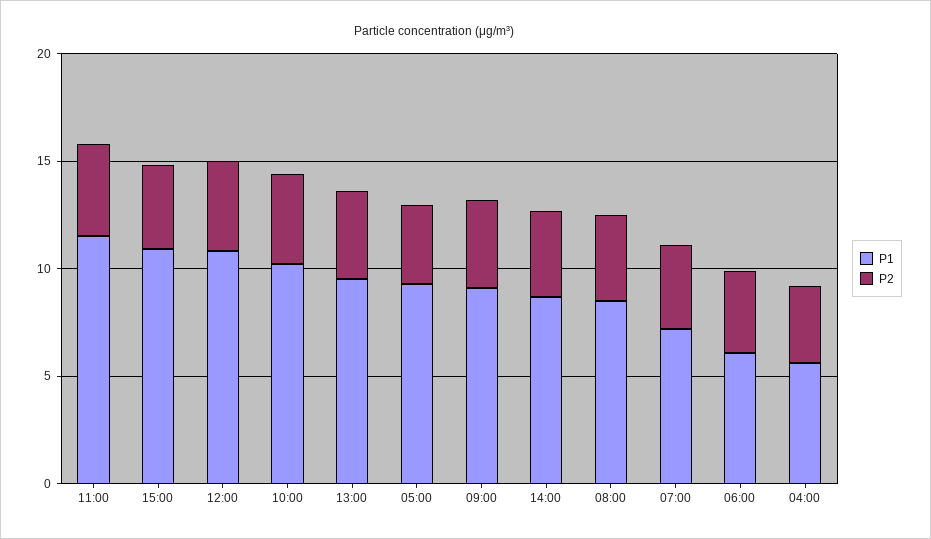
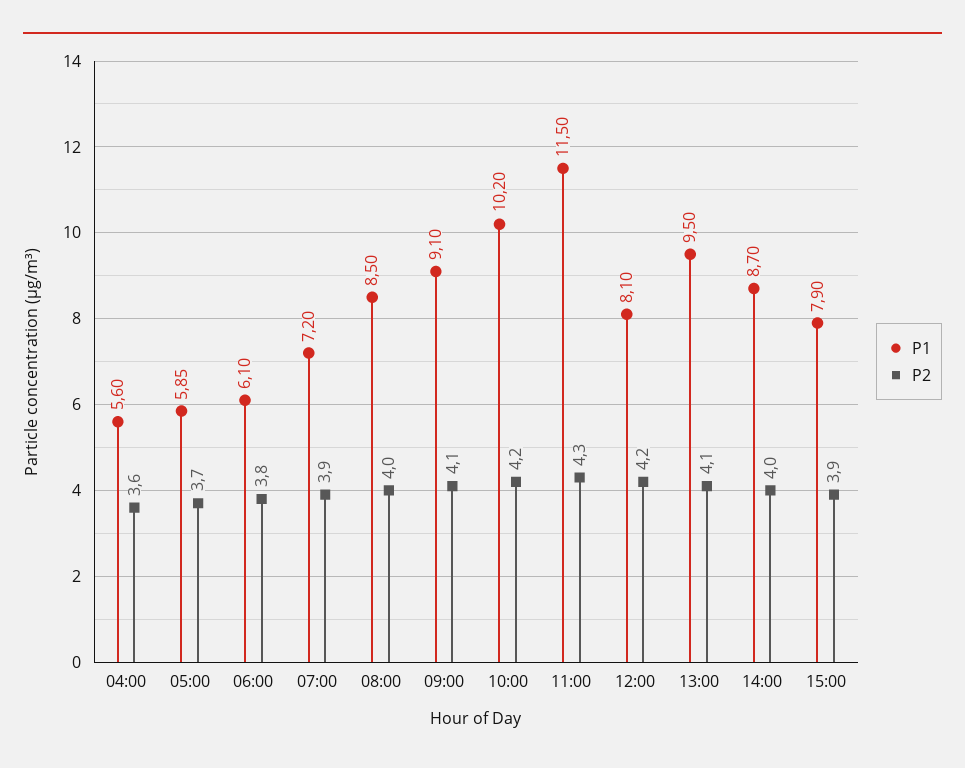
P1, 15:00: 11 -> 7.9
P1, 12:00: 11 -> 8.1
P1, 05:00: 9 -> 5.85

